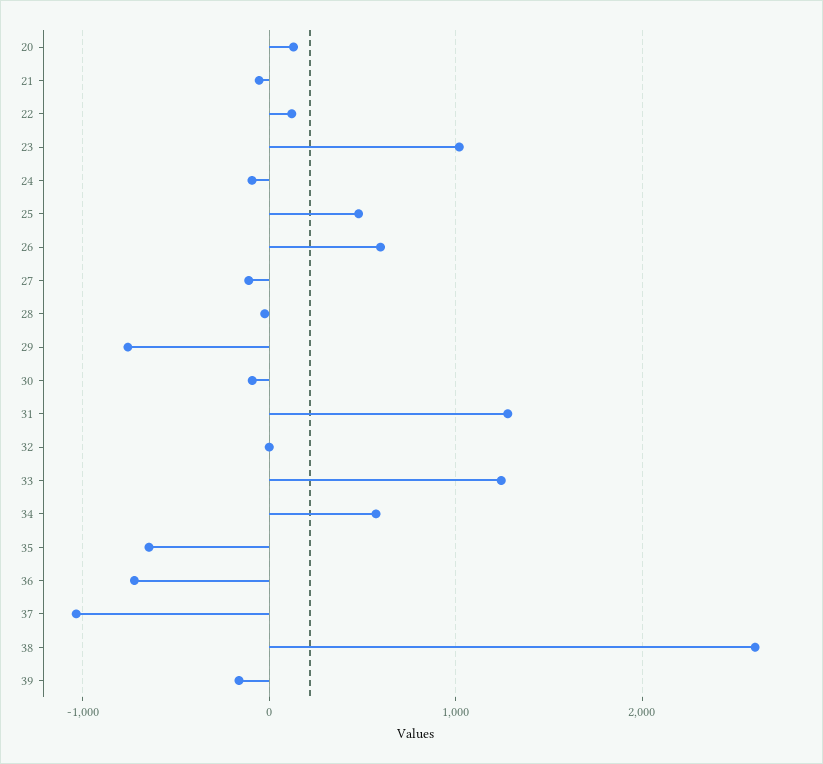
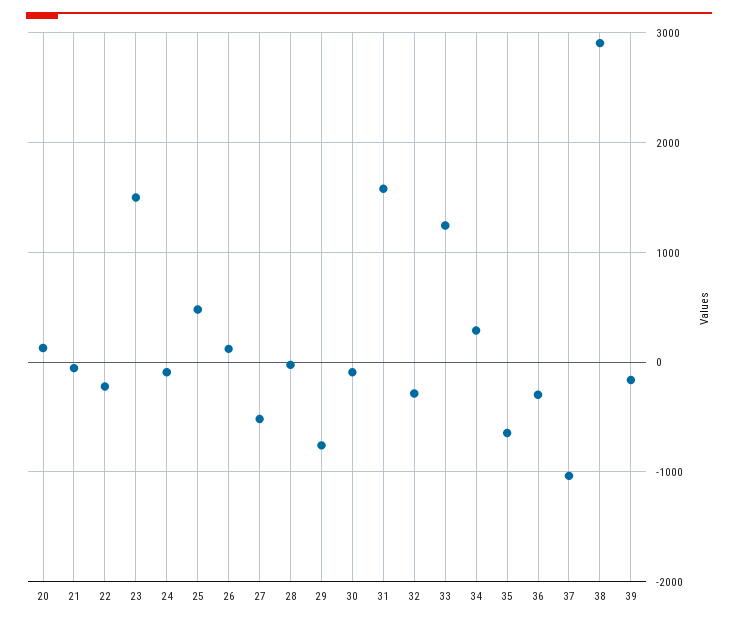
22: 100 -> -200
23: 1000 -> 1500
26: 600 -> 100
27: -100 -> -500
31: 1300 -> 1600
32: 0 -> -300
34: 600 -> 300
36: -700 -> -300
38: 2600 -> 2900

